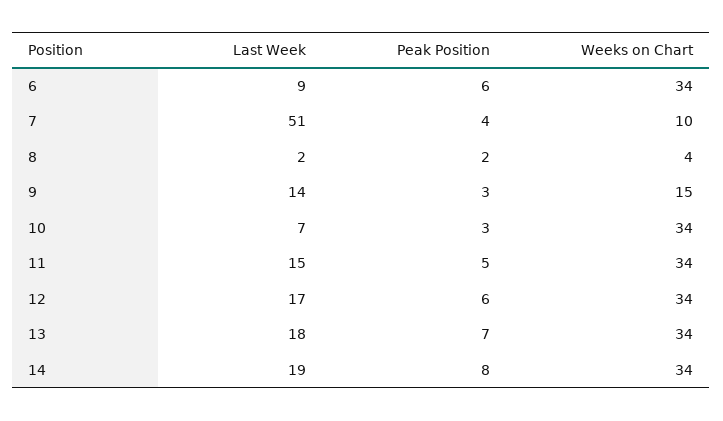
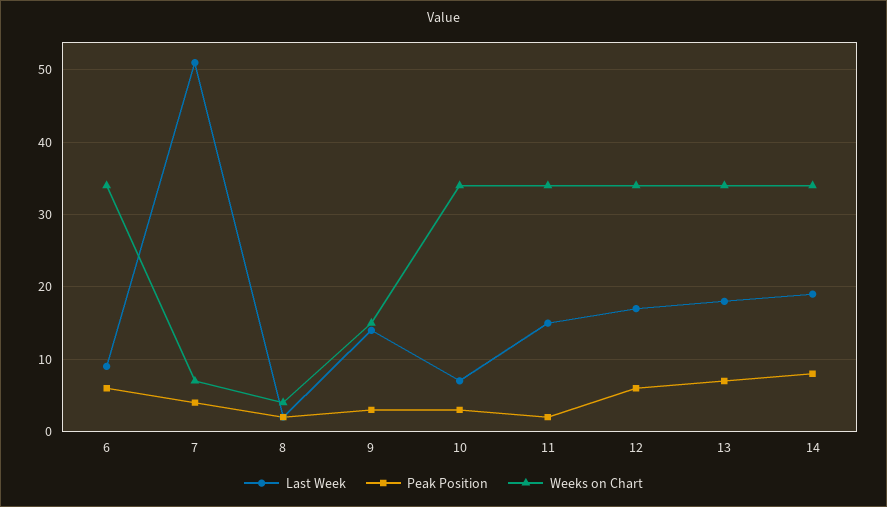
Weeks on Chart, 7: 10 -> 7
Peak Position, 11: 5 -> 2

